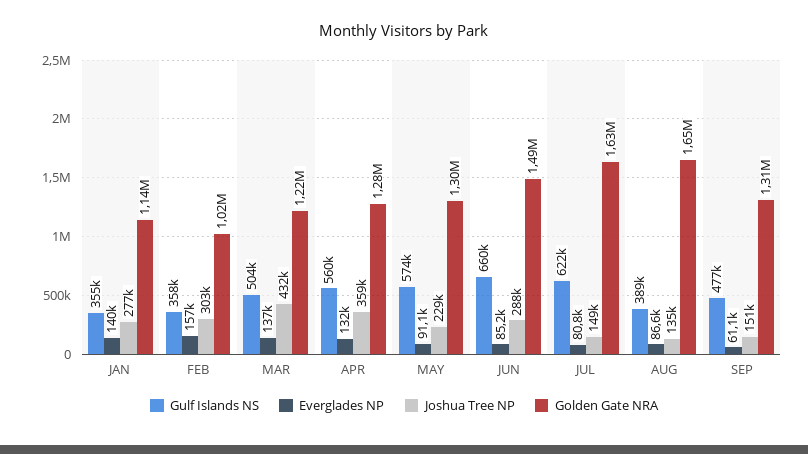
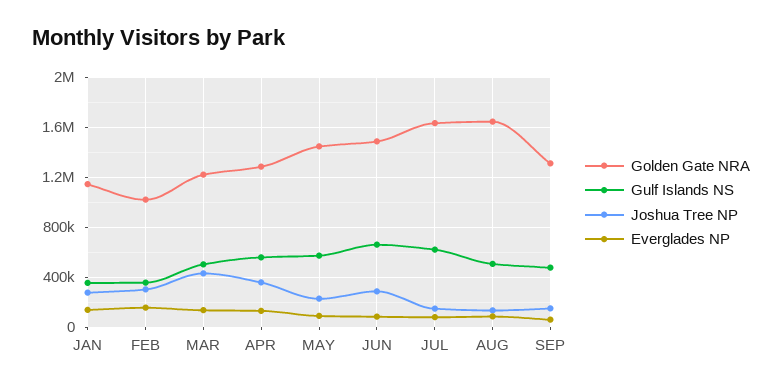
Golden Gate NRA, MAY: 1300000 -> 1450000
Gulf Islands NS, AUG: 389000 -> 500000

